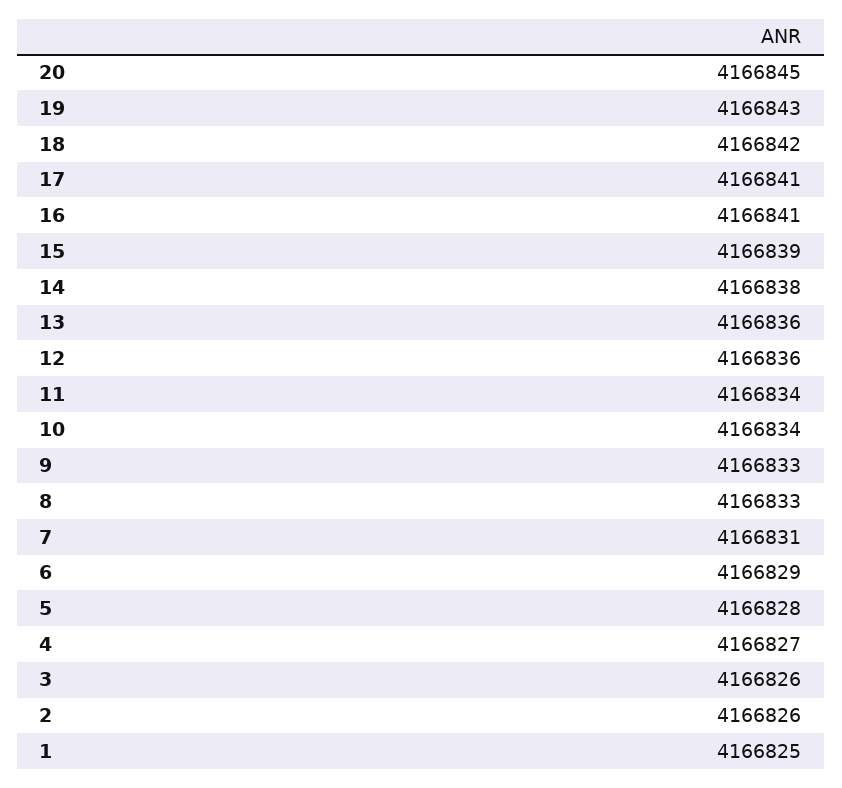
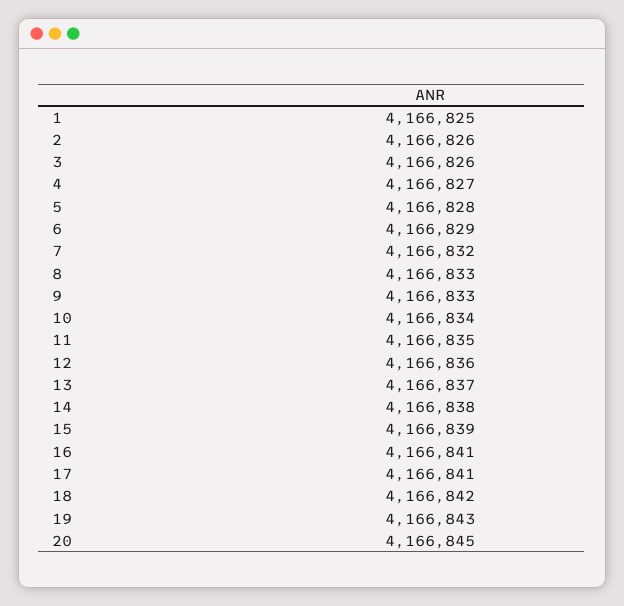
13: 4166836 -> 4166837
11: 4166834 -> 4166835
7: 4166831 -> 4166832

